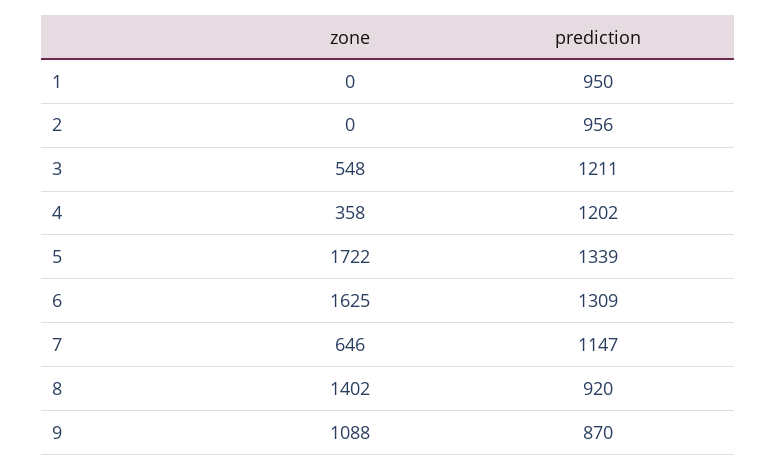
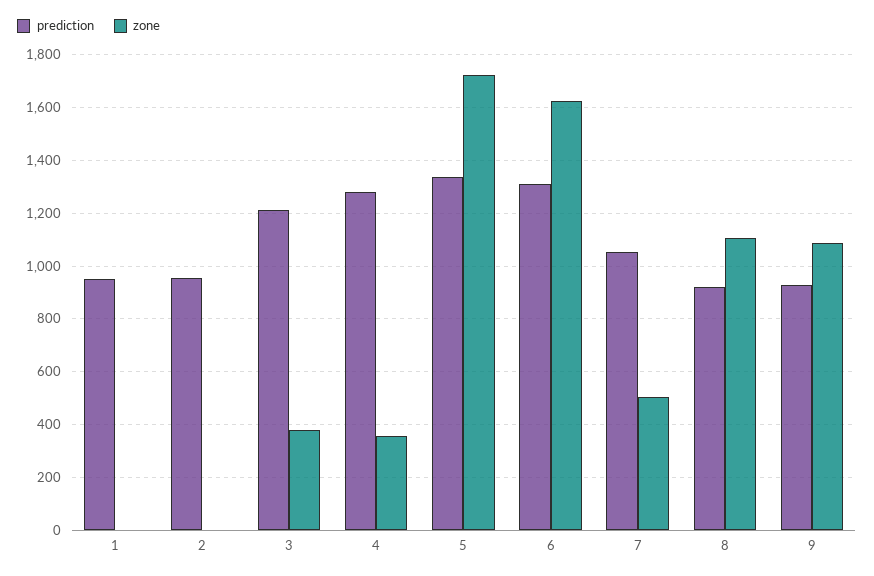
zone, 3: 548 -> 375
prediction, 4: 1202 -> 1275
zone, 7: 646 -> 500
prediction, 7: 1147 -> 1050
zone, 8: 1402 -> 1100
prediction, 9: 870 -> 925

